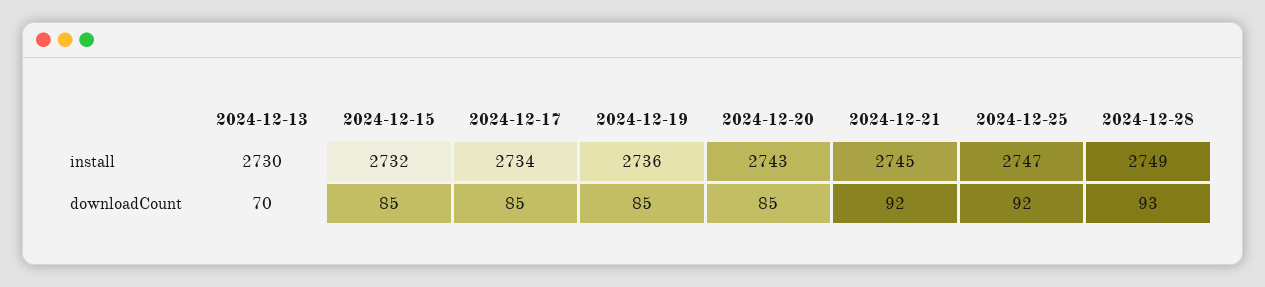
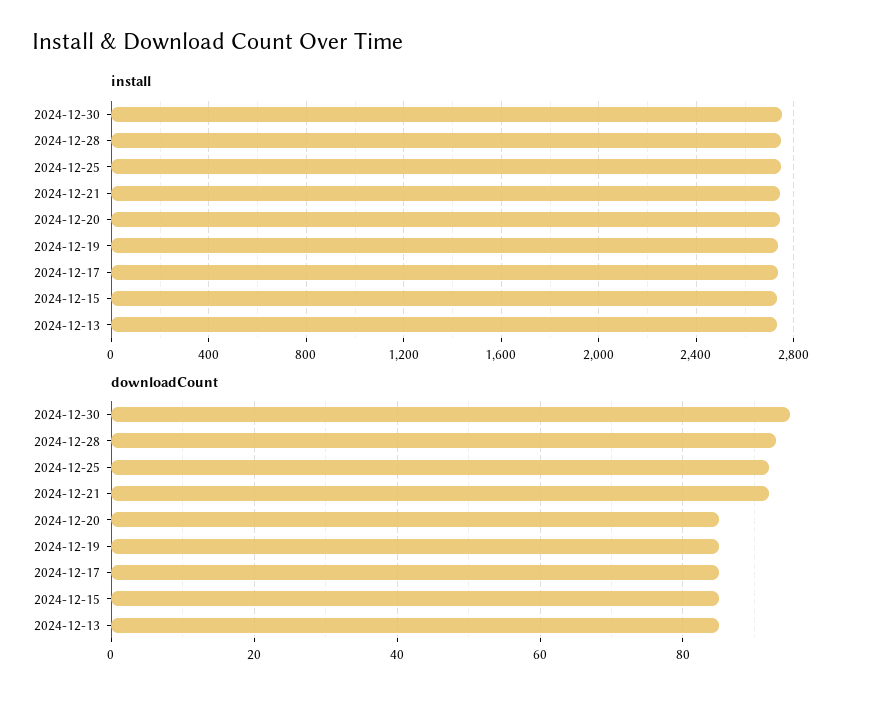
downloadCount, 2024-12-13: 70 -> 85
install, 2024-12-30: none -> 2750
downloadCount, 2024-12-30: none -> 95

